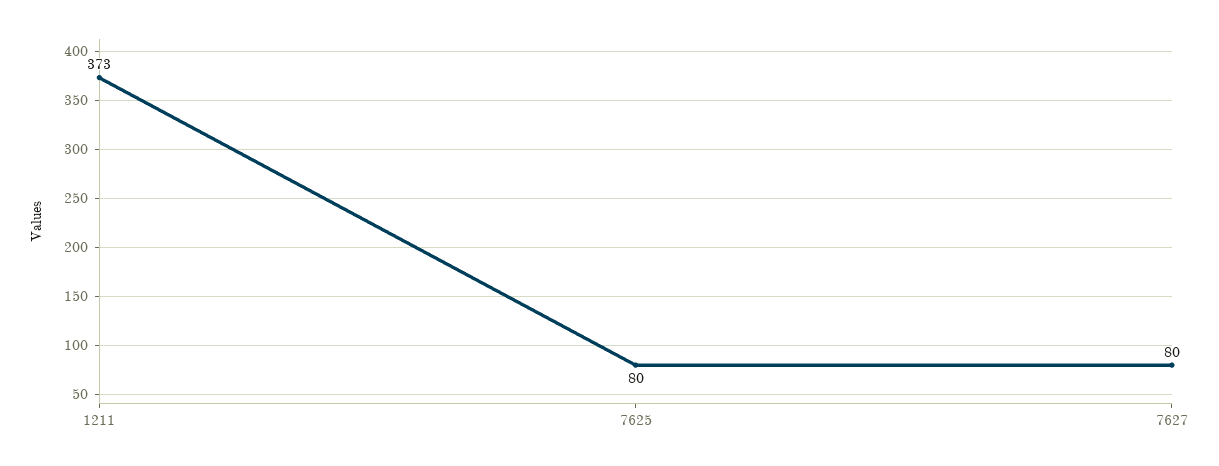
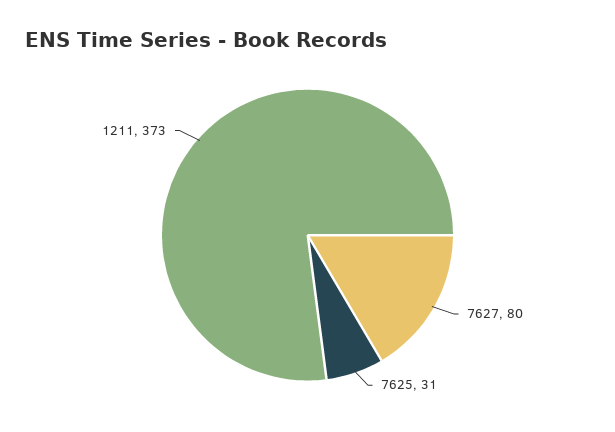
7625: 80 -> 31

